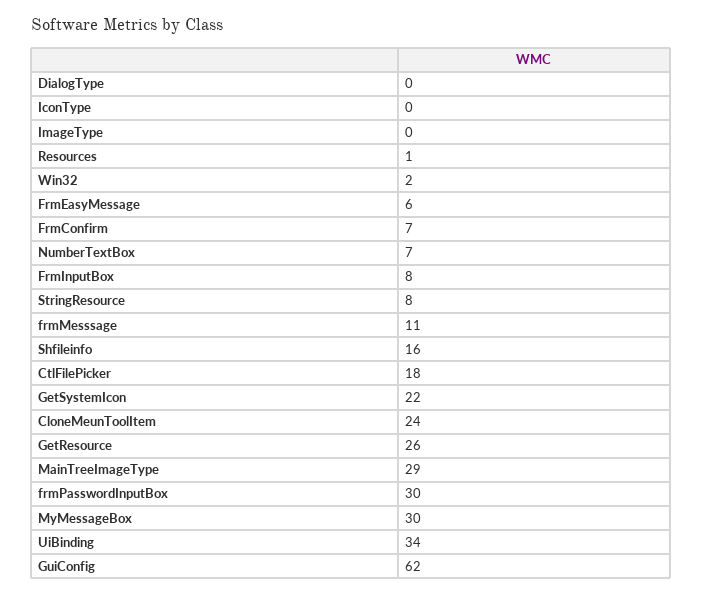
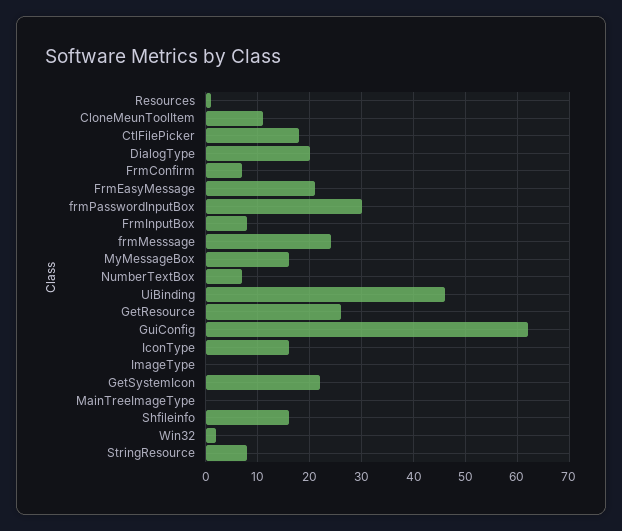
DialogType: 0 -> 20
IconType: 0 -> 15
FrmEasyMessage: 6 -> 20
frmMesssage: 11 -> 25
CloneMeunToolItem: 24 -> 10
MainTreeImageType: 29 -> 0
MyMessageBox: 30 -> 15
UiBinding: 34 -> 45

